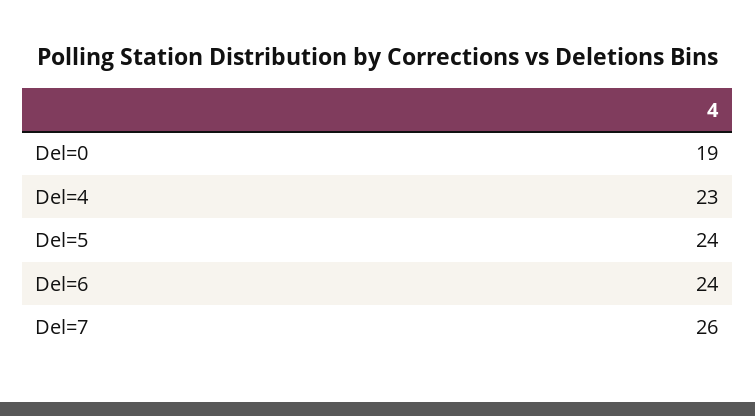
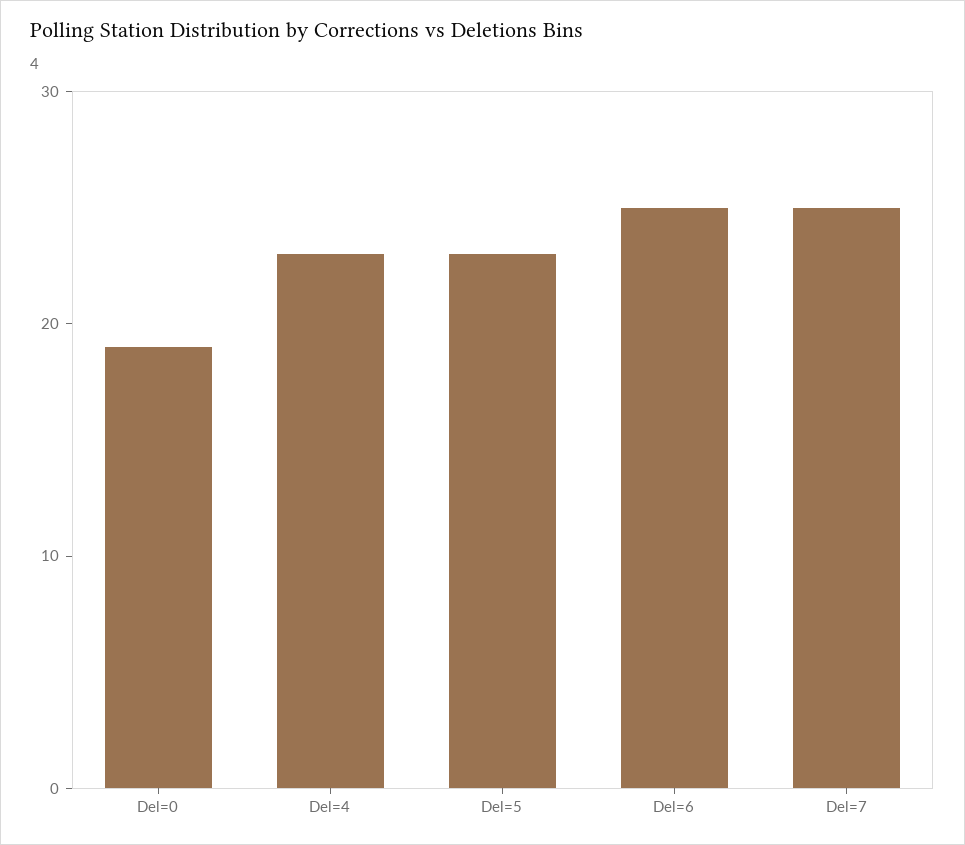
Del=5: 24 -> 23
Del=6: 24 -> 25
Del=7: 26 -> 25

